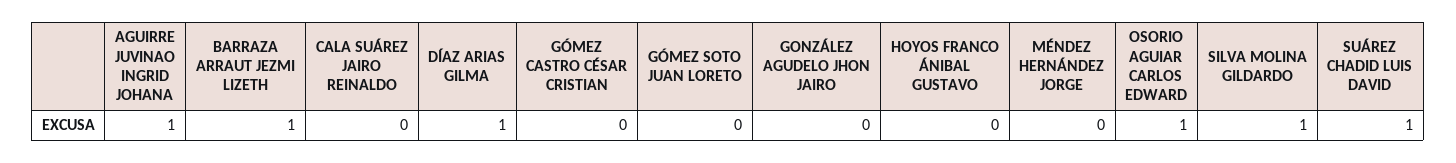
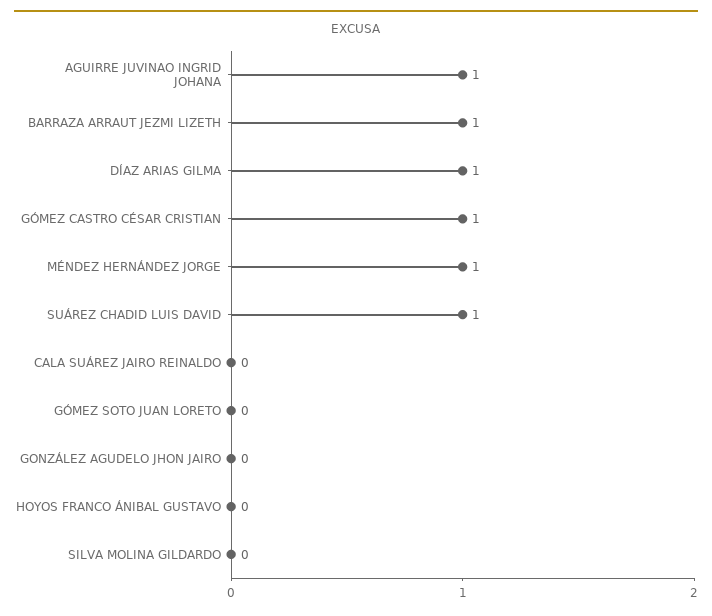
GÓMEZ CASTRO CÉSAR CRISTIAN: 0 -> 1
MÉNDEZ HERNÁNDEZ JORGE: 0 -> 1
OSORIO AGUIAR CARLOS EDWARD: 1 -> none
SILVA MOLINA GILDARDO: 1 -> 0

